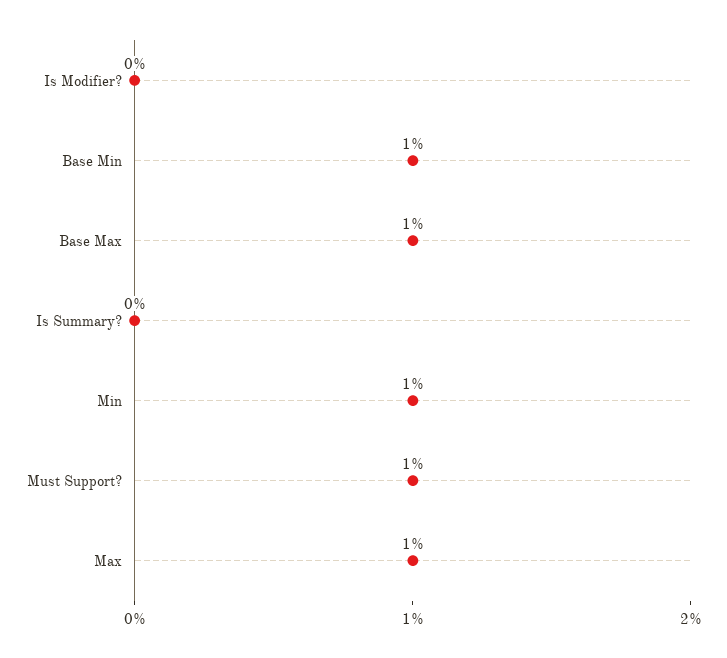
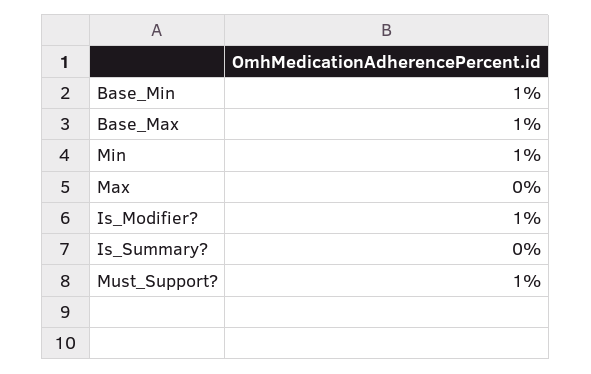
Is Modifier?: 0 -> 1
Max: 1 -> 0

